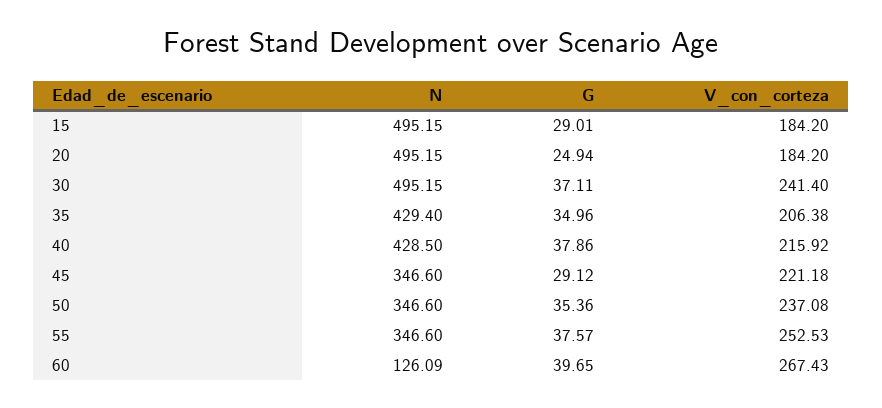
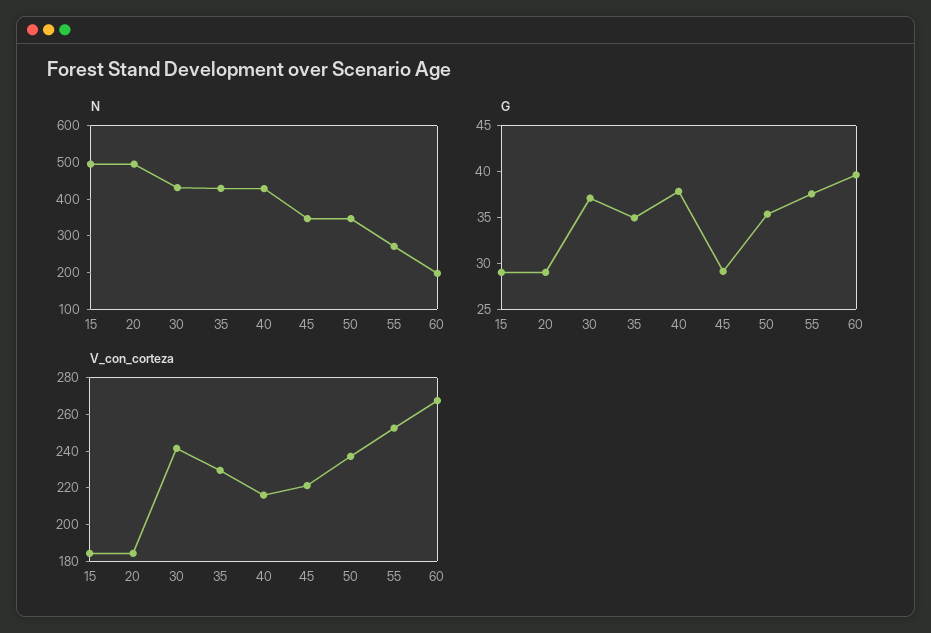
G, 20: 24.94 -> 29
N, 30: 495.15 -> 425
V_con_corteza, 35: 206.38 -> 230
N, 55: 346.6 -> 275
N, 60: 126.09 -> 200

